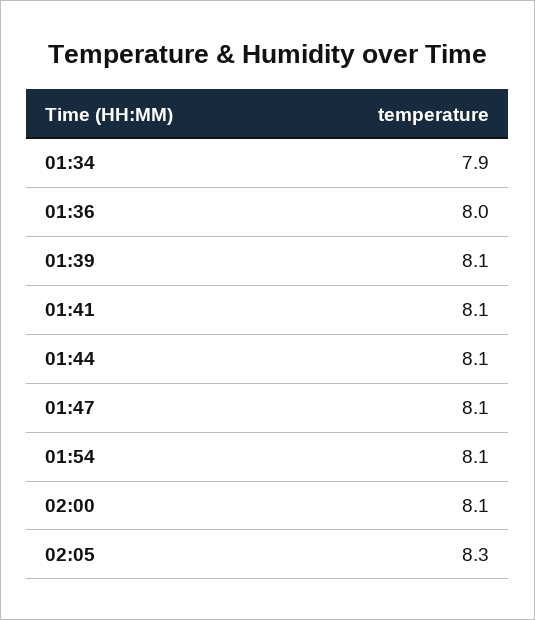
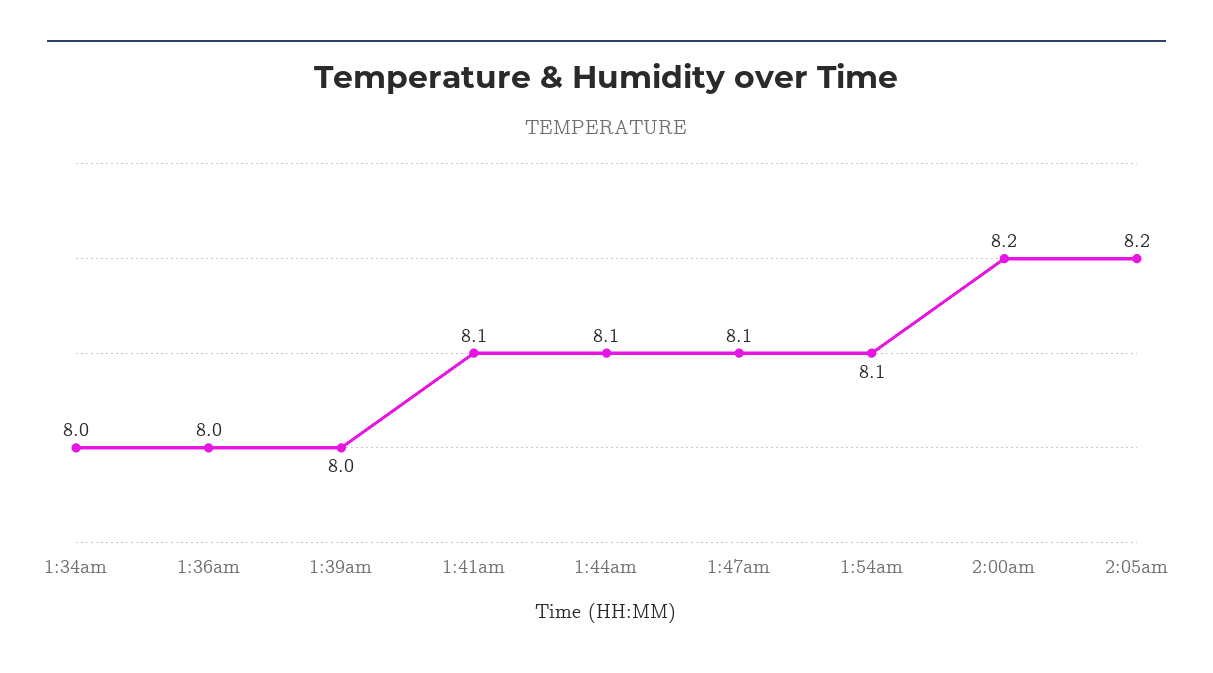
01:34: 7.9 -> 8
01:39: 8.1 -> 8
02:00: 8.1 -> 8.2
02:05: 8.3 -> 8.2

